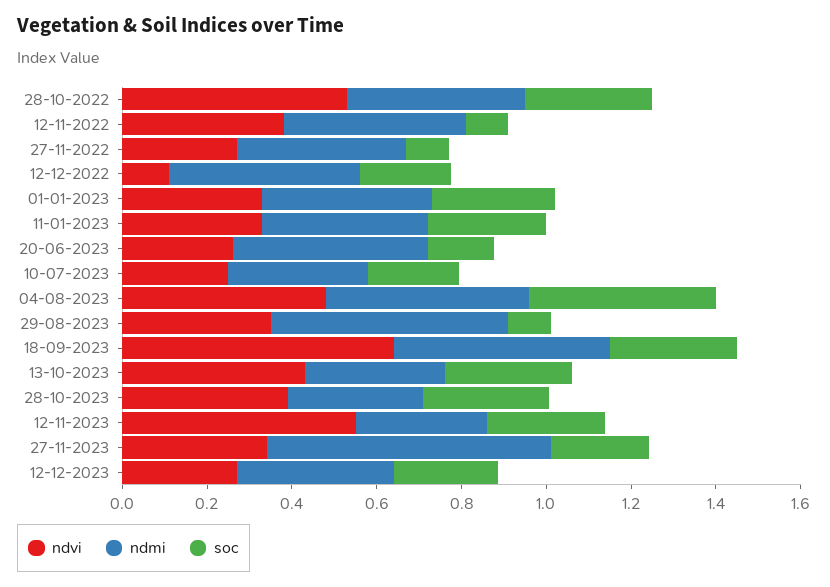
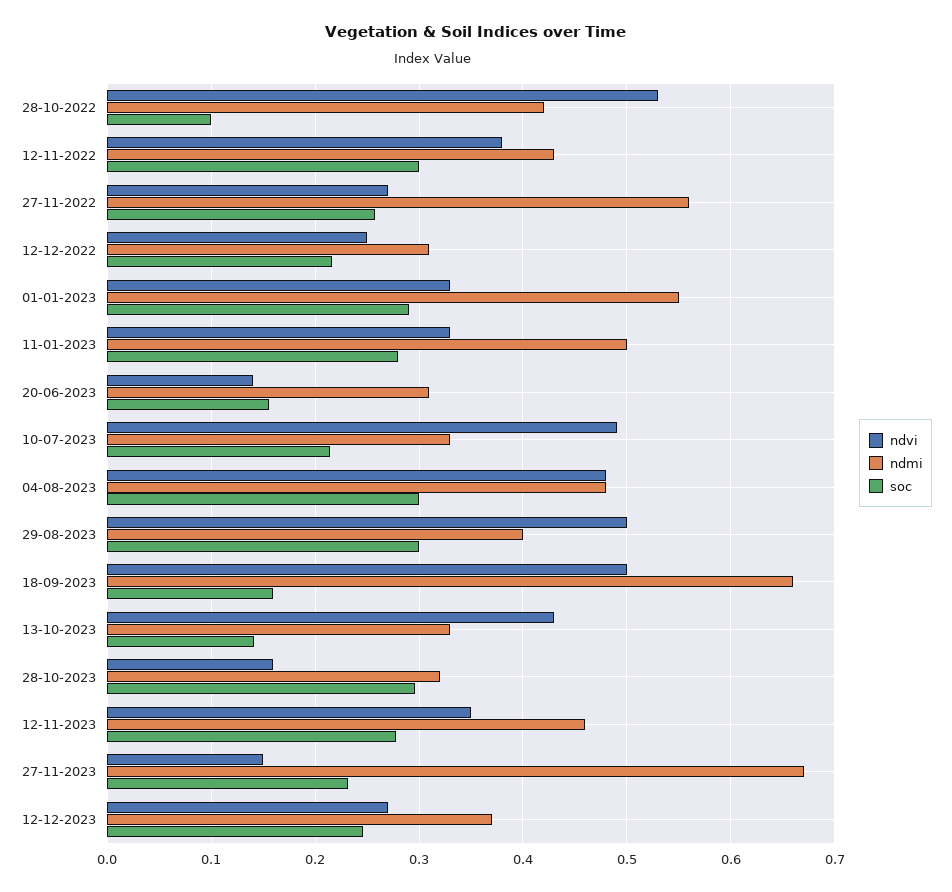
soc, 28-10-2022: 0.3 -> 0.1
soc, 12-11-2022: 0.1 -> 0.3
ndmi, 27-11-2022: 0.4 -> 0.56
soc, 27-11-2022: 0.1 -> 0.26
ndvi, 12-12-2022: 0.1 -> 0.25
ndmi, 12-12-2022: 0.45 -> 0.31
ndmi, 01-01-2023: 0.4 -> 0.55
ndmi, 11-01-2023: 0.4 -> 0.5
ndvi, 20-06-2023: 0.25 -> 0.14
ndmi, 20-06-2023: 0.45 -> 0.31
ndvi, 10-07-2023: 0.25 -> 0.49
soc, 04-08-2023: 0.45 -> 0.3
ndvi, 29-08-2023: 0.35 -> 0.5
ndmi, 29-08-2023: 0.55 -> 0.4
soc, 29-08-2023: 0.1 -> 0.3
ndvi, 18-09-2023: 0.65 -> 0.5
ndmi, 18-09-2023: 0.5 -> 0.66
soc, 18-09-2023: 0.3 -> 0.16
soc, 13-10-2023: 0.3 -> 0.14
ndvi, 28-10-2023: 0.4 -> 0.16
ndvi, 12-11-2023: 0.55 -> 0.35
ndmi, 12-11-2023: 0.3 -> 0.46
ndvi, 27-11-2023: 0.35 -> 0.15

